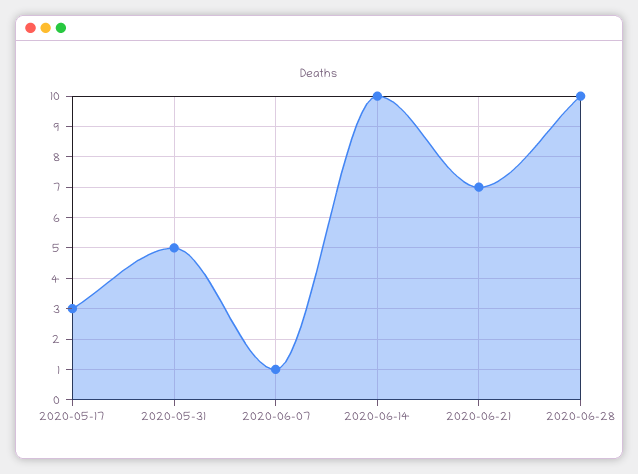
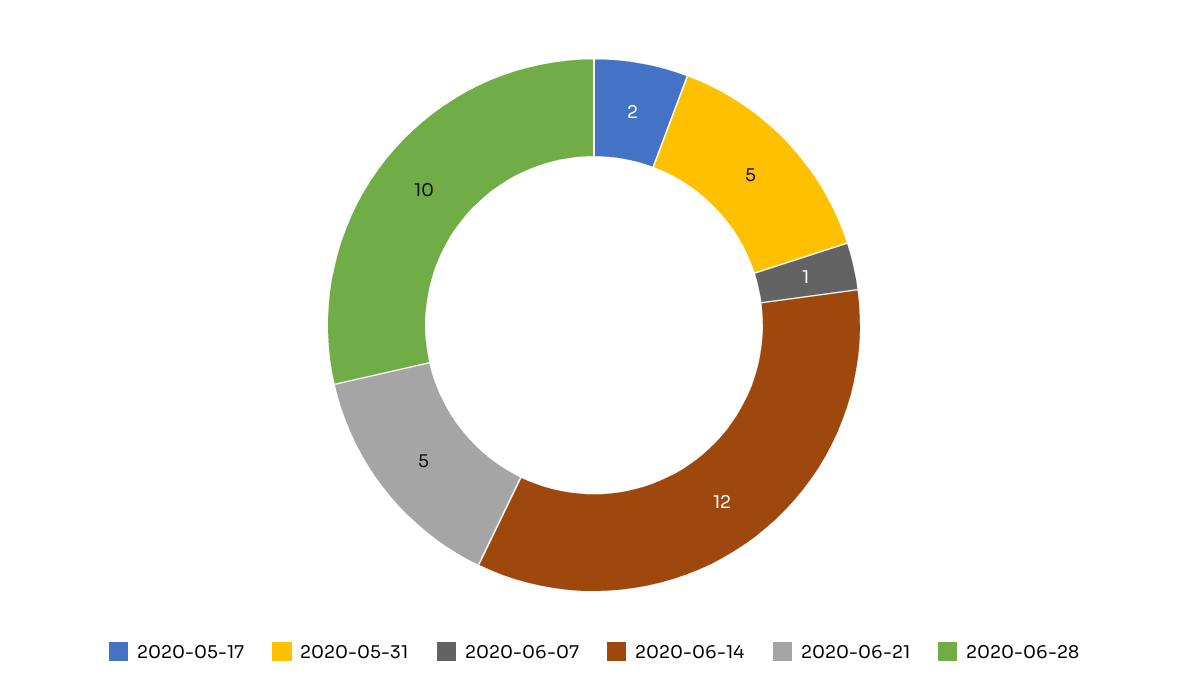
2020-05-17: 3 -> 2
2020-06-14: 10 -> 12
2020-06-21: 7 -> 5

